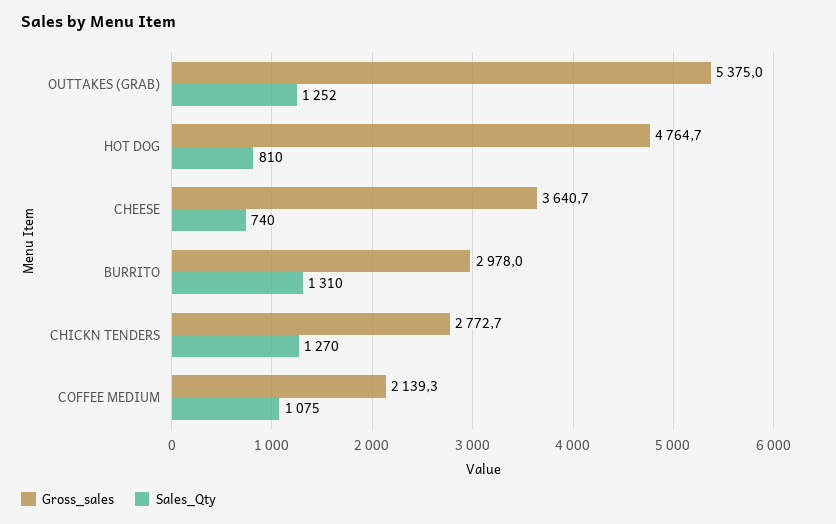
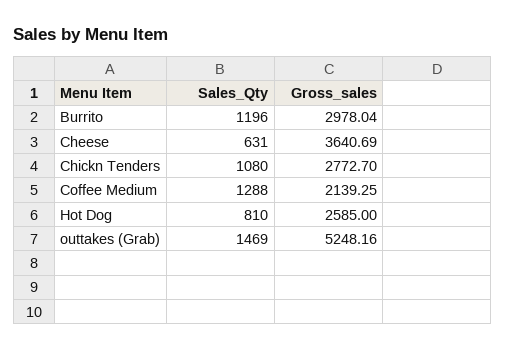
Gross_sales, OUTTAKES (GRAB): 5375 -> 5248.16
Sales_Qty, OUTTAKES (GRAB): 1252 -> 1469
Gross_sales, HOT DOG: 4764.7 -> 2585
Sales_Qty, CHEESE: 740 -> 631
Sales_Qty, BURRITO: 1310 -> 1196
Sales_Qty, CHICKN TENDERS: 1270 -> 1080
Sales_Qty, COFFEE MEDIUM: 1075 -> 1288

